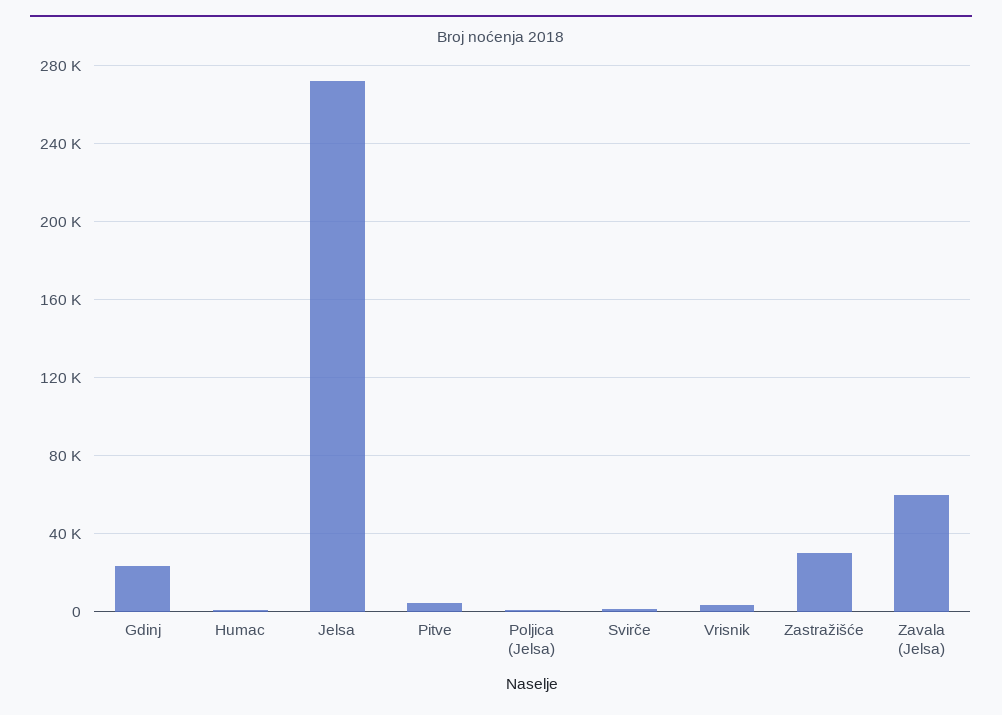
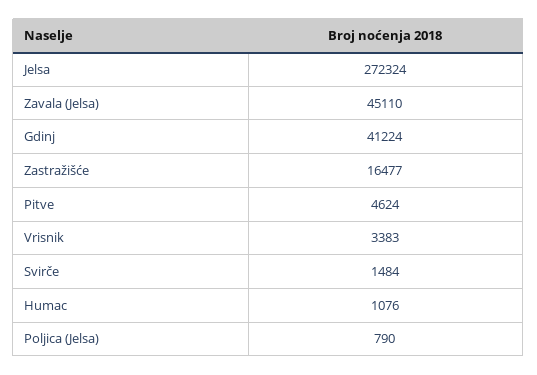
Gdinj: 25000 -> 41224
Zastražišće: 30000 -> 16477
Zavala (Jelsa): 60000 -> 45110

